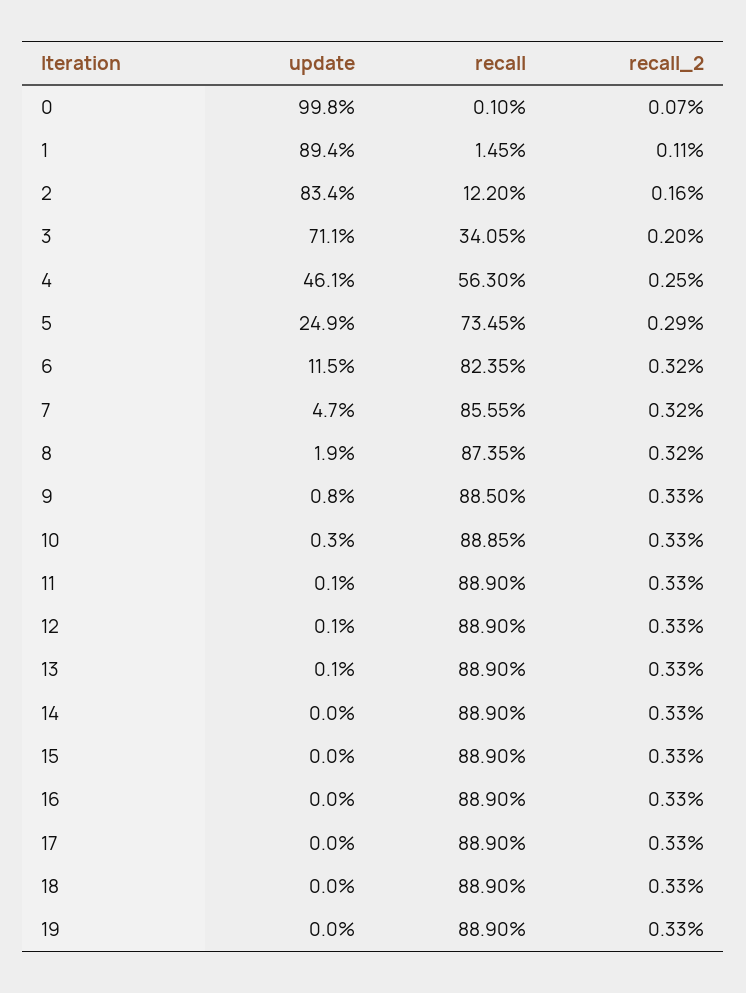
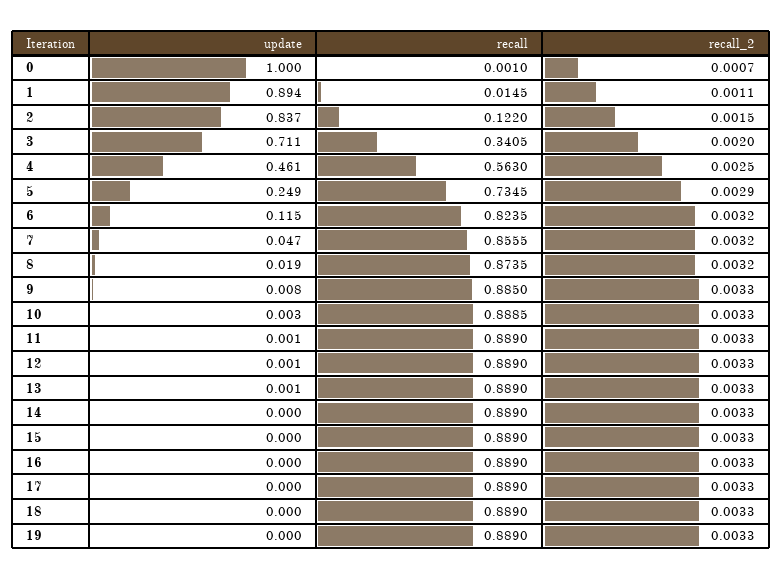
update, 0: 0.998 -> 1
update, 2: 0.834 -> 0.837
recall_2, 2: 0.0016 -> 0.0015

